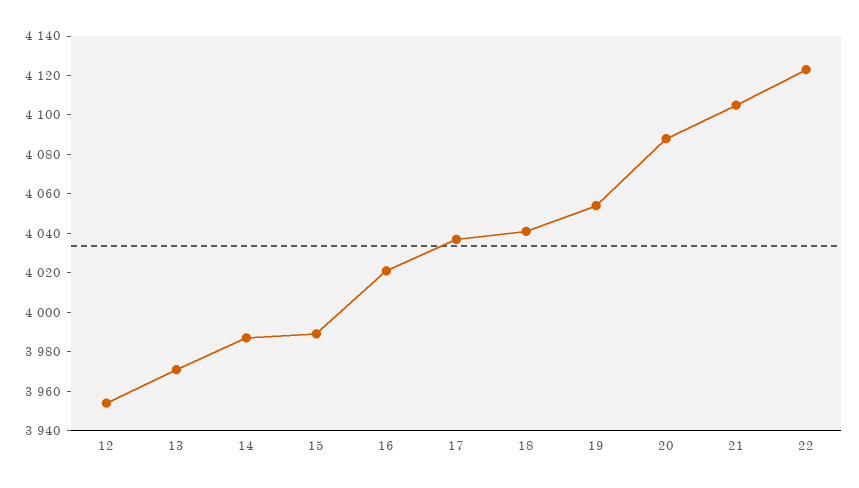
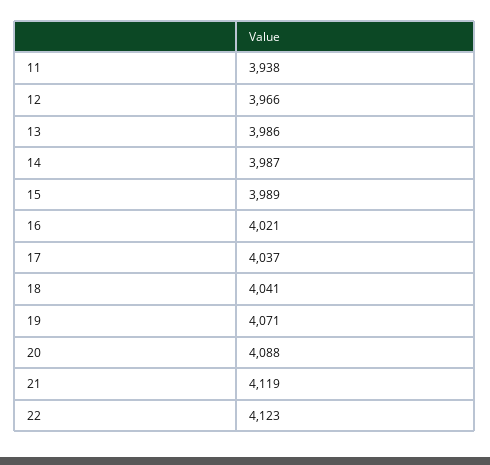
12: 3955 -> 3966
13: 3970 -> 3986
19: 4055 -> 4071
21: 4105 -> 4119
11: none -> 3938

